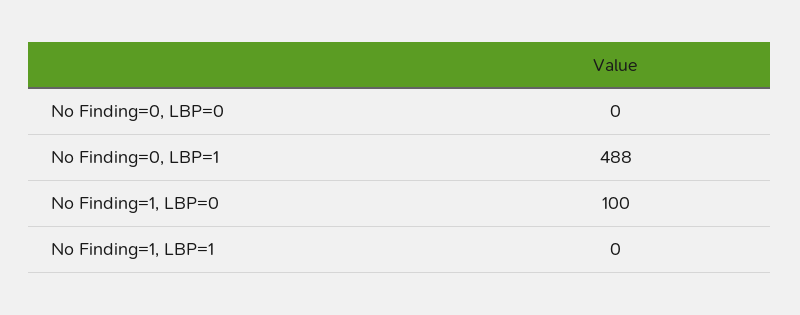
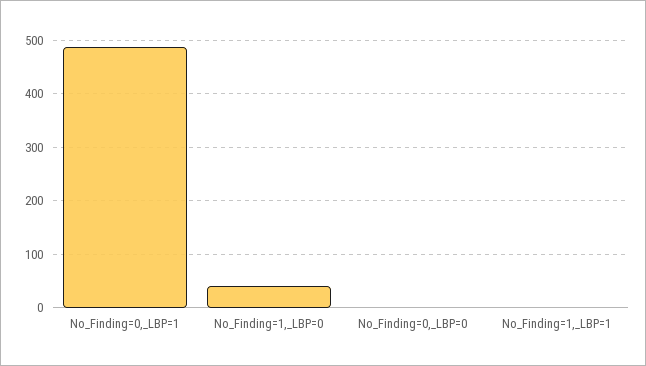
No Finding=1, LBP=0: 100 -> 40

